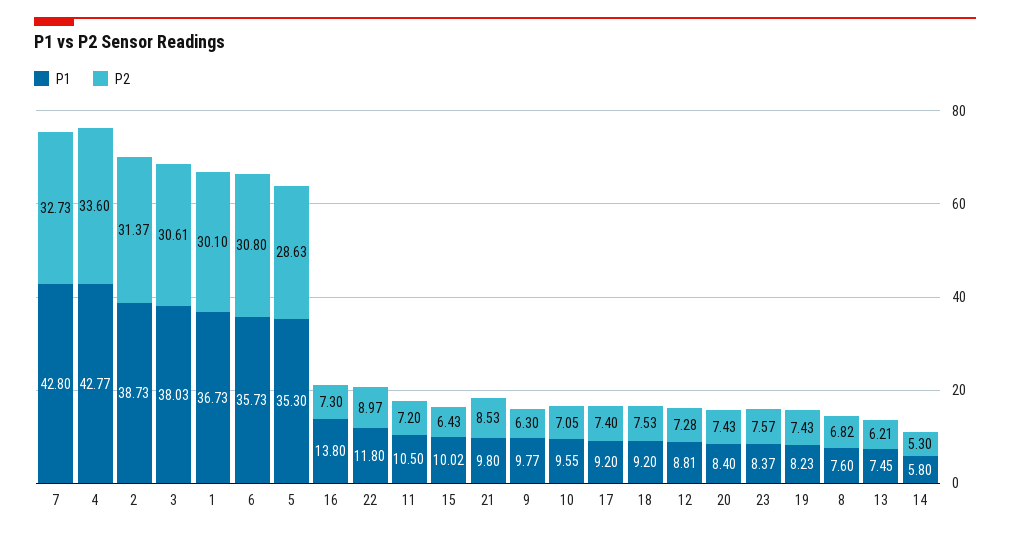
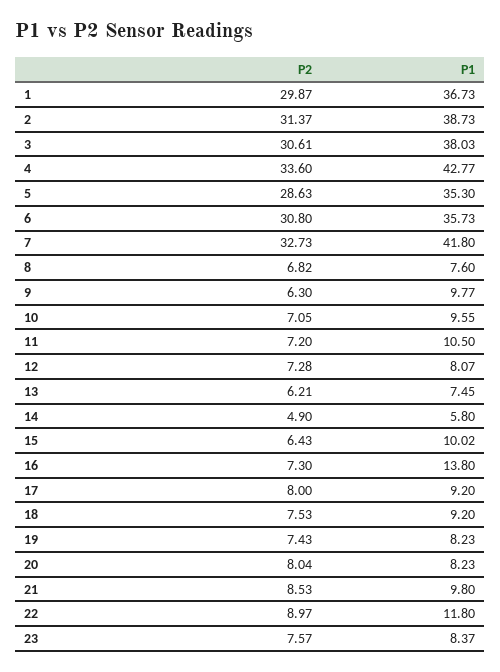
P1, 7: 42.8 -> 41.8
P2, 1: 30.1 -> 29.87
P2, 17: 7.4 -> 8
P1, 12: 8.81 -> 8.07
P1, 20: 8.4 -> 8.23
P2, 20: 7.43 -> 8.04
P2, 14: 5.3 -> 4.9

